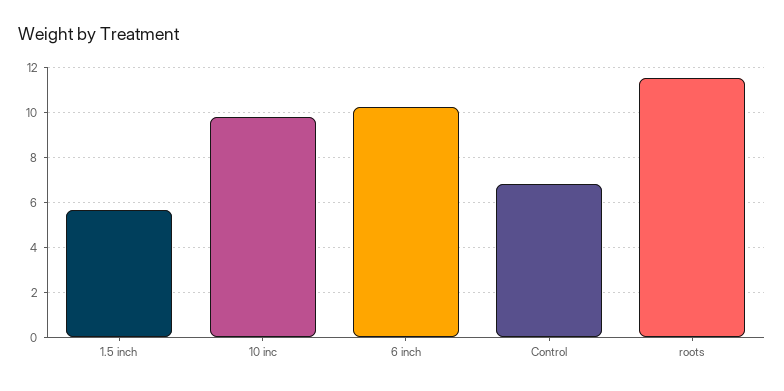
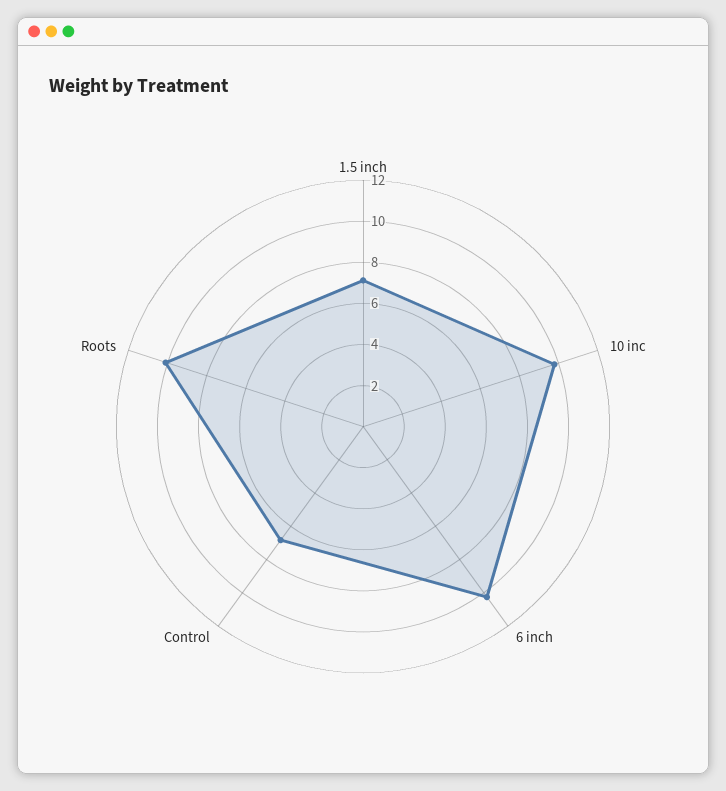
1.5 inch: 5.5 -> 7
roots: 11.5 -> 10

